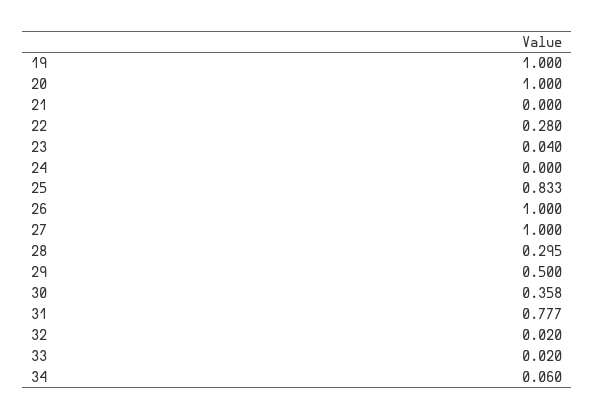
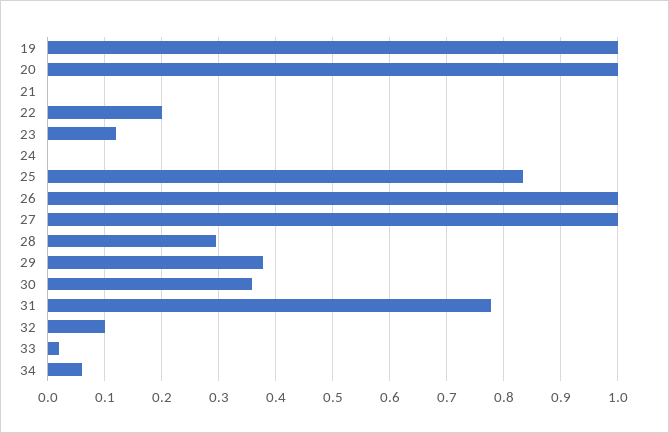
22: 0.28 -> 0.2
23: 0.04 -> 0.12
29: 0.5 -> 0.38
32: 0.02 -> 0.1

